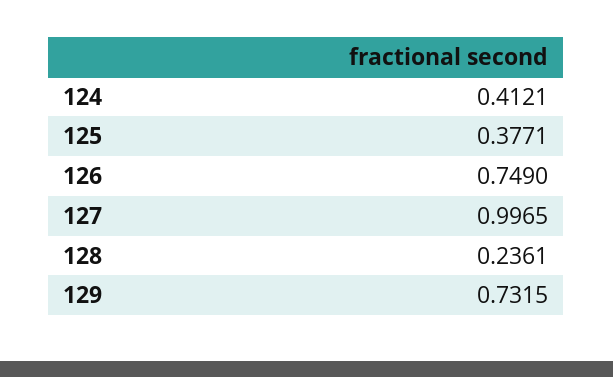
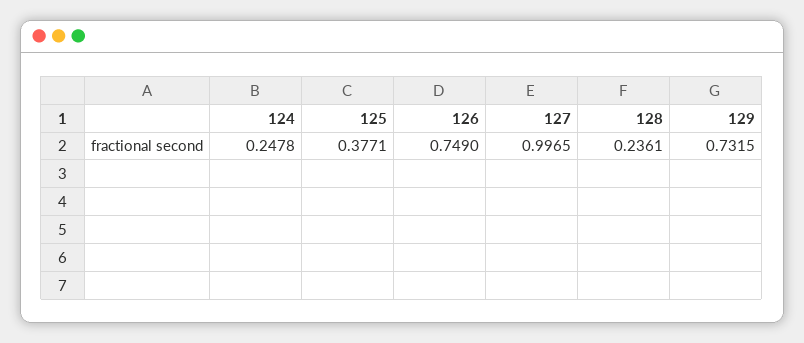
124: 0.4121 -> 0.2478

